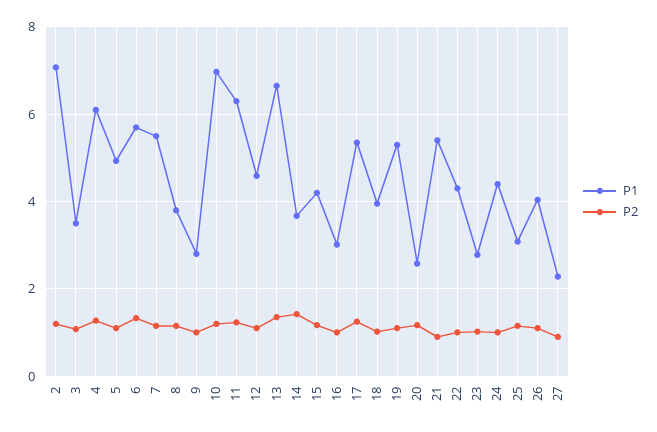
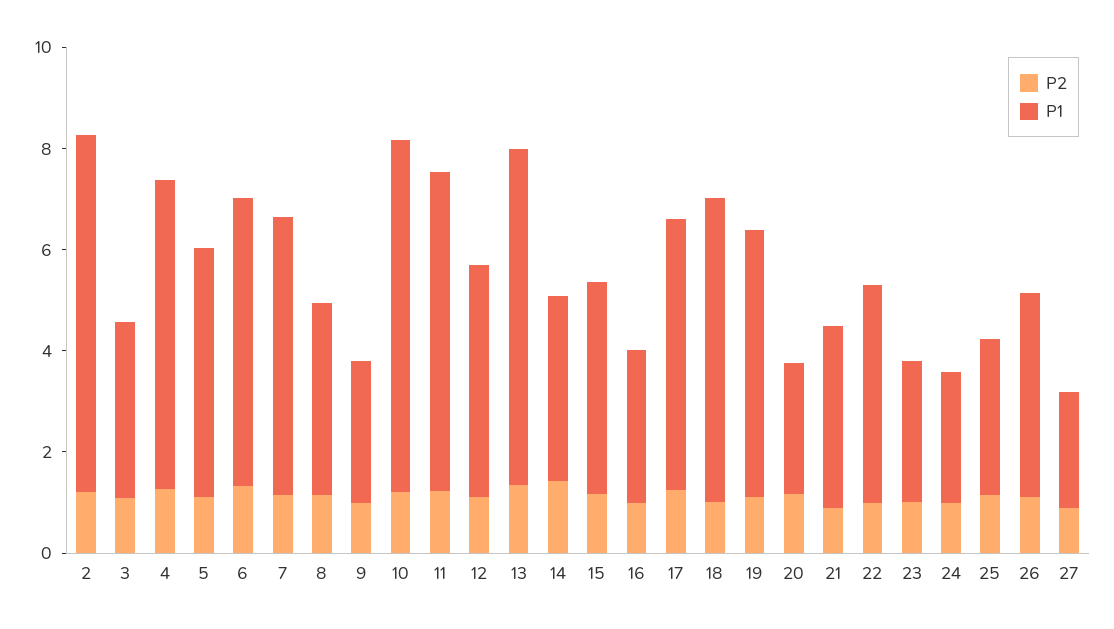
P1, 18: 4 -> 6
P1, 21: 5.4 -> 3.5
P1, 24: 4.4 -> 2.5

